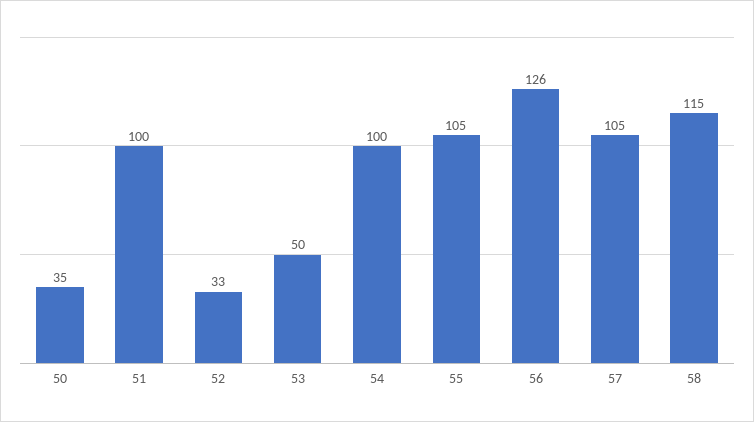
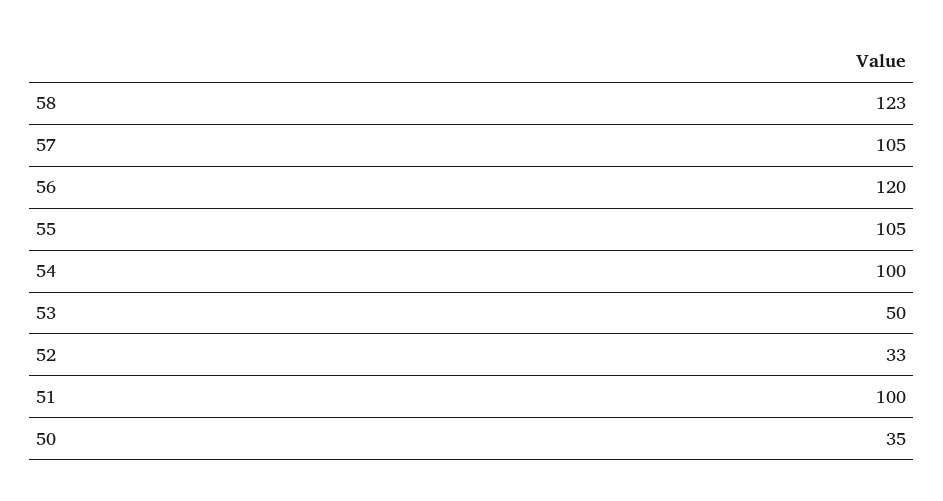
56: 126 -> 120
58: 115 -> 123

